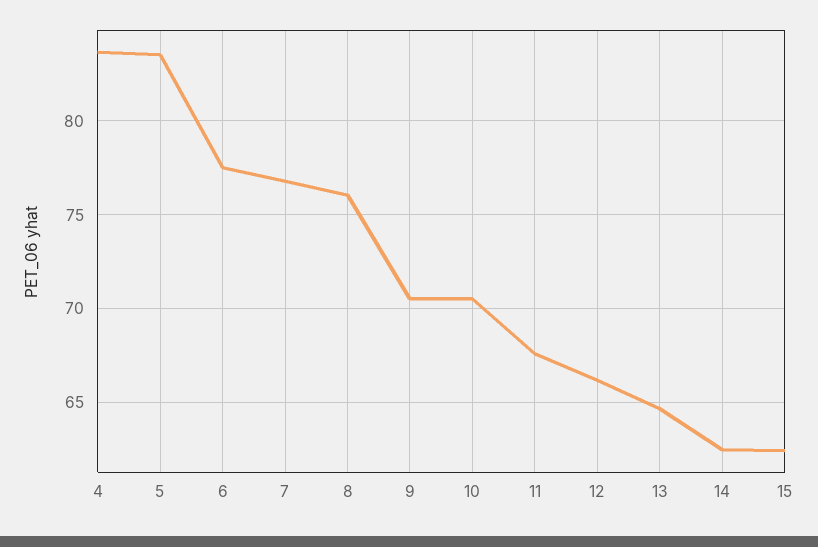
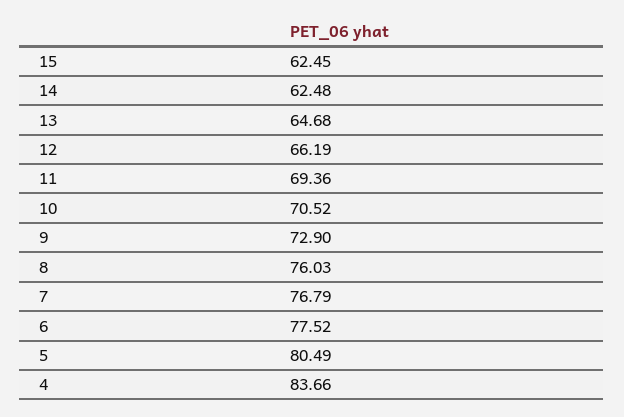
5: 83.5 -> 80.49
9: 70.5 -> 72.9
11: 67.5 -> 69.36

